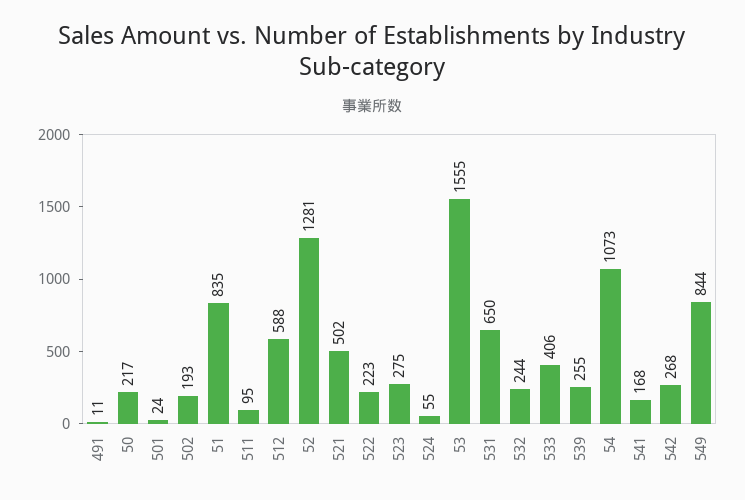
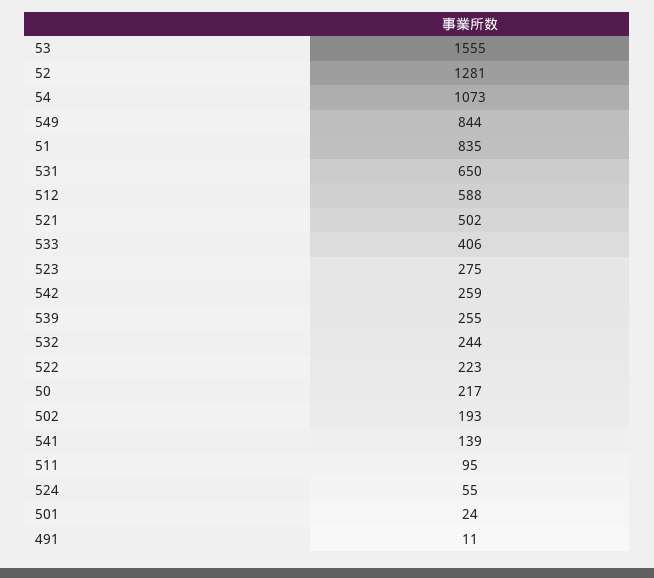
541: 168 -> 139
542: 268 -> 259

